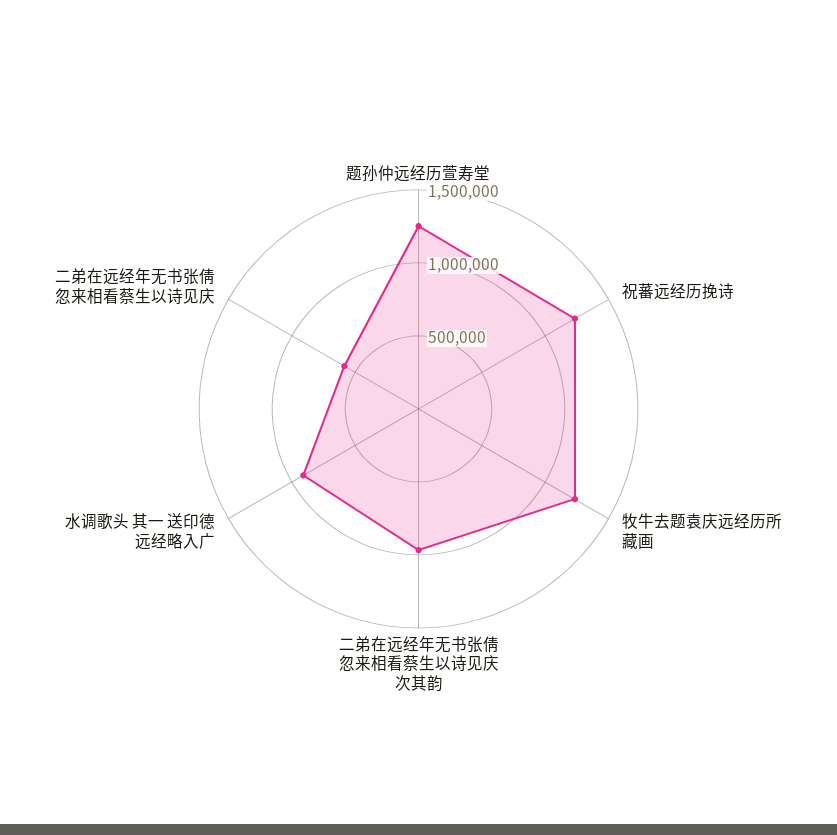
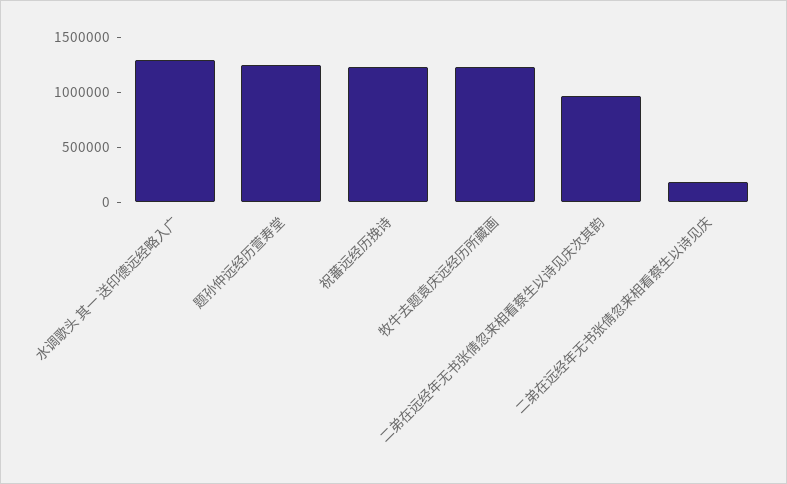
水调歌头 其一 送印德远经略入广: 900000 -> 1300000
二弟在远经年无书张倩忽来相看蔡生以诗见庆: 600000 -> 200000

